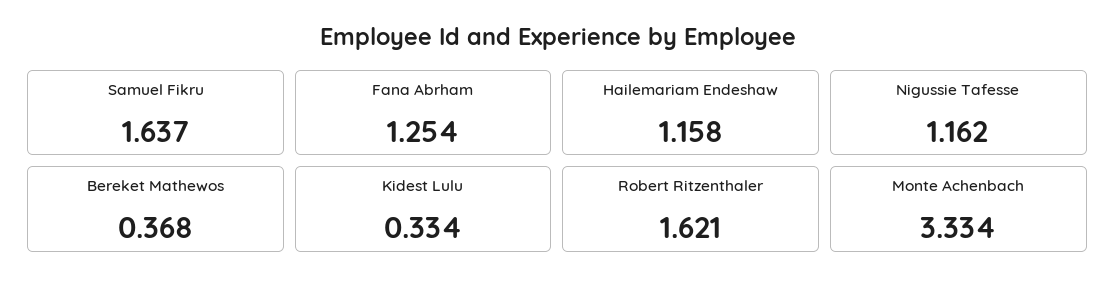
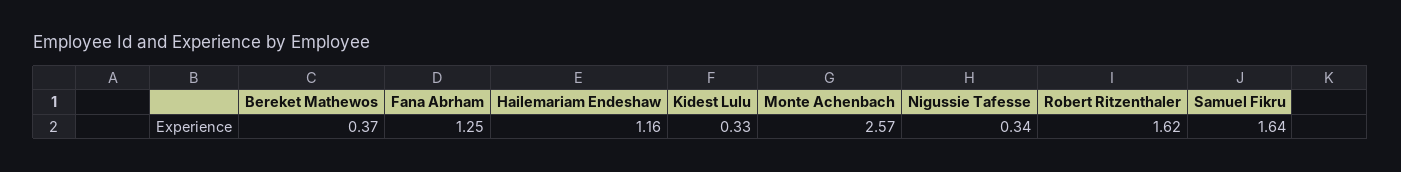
Nigussie Tafesse: 1.162 -> 0.34
Monte Achenbach: 3.334 -> 2.57

